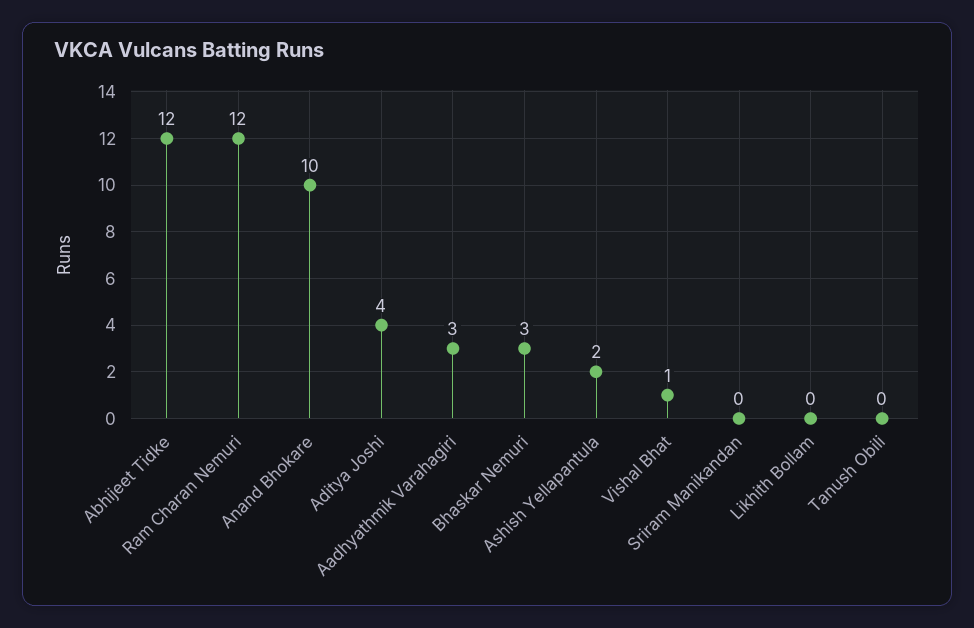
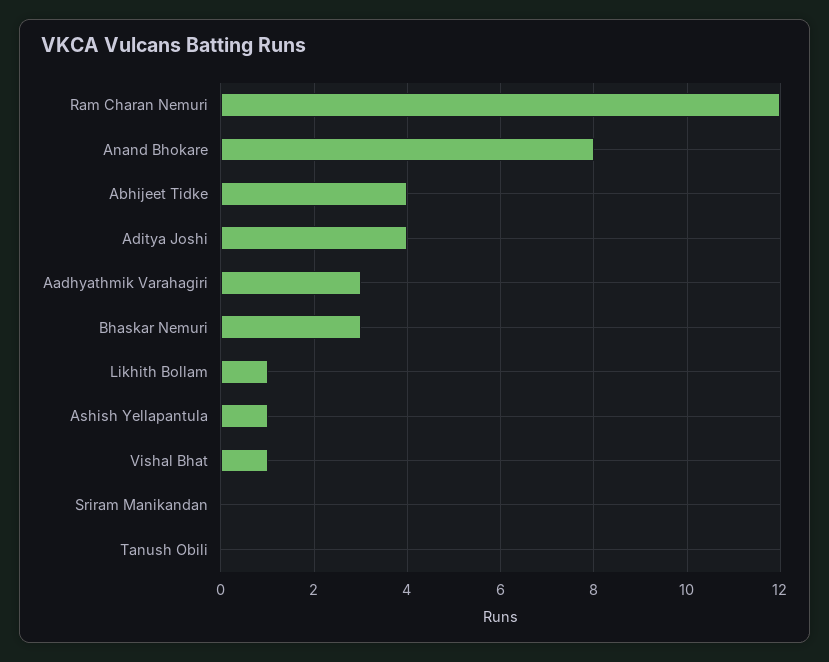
Abhijeet Tidke: 12 -> 4
Anand Bhokare: 10 -> 8
Ashish Yellapantula: 2 -> 1
Likhith Bollam: 0 -> 1

